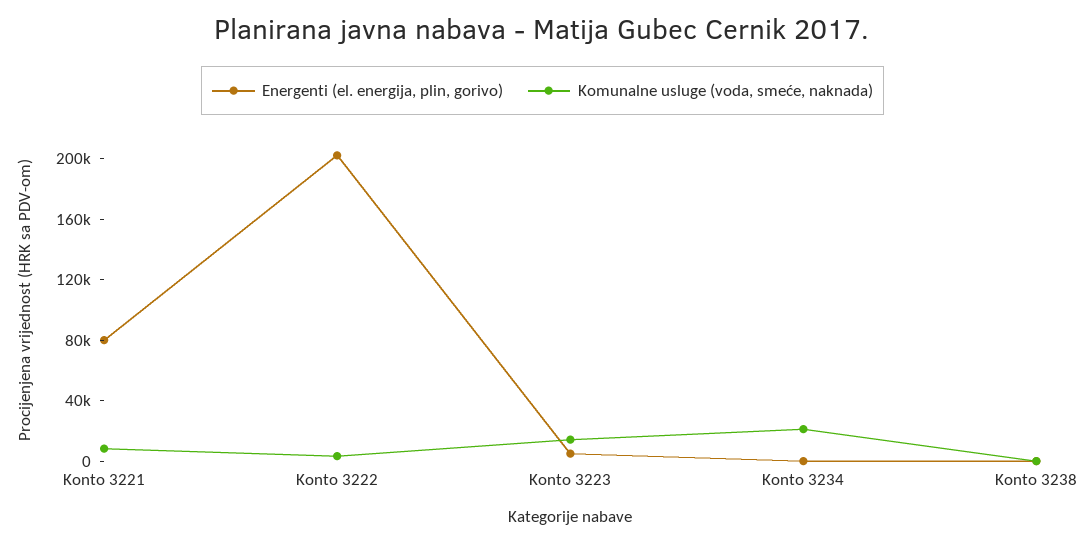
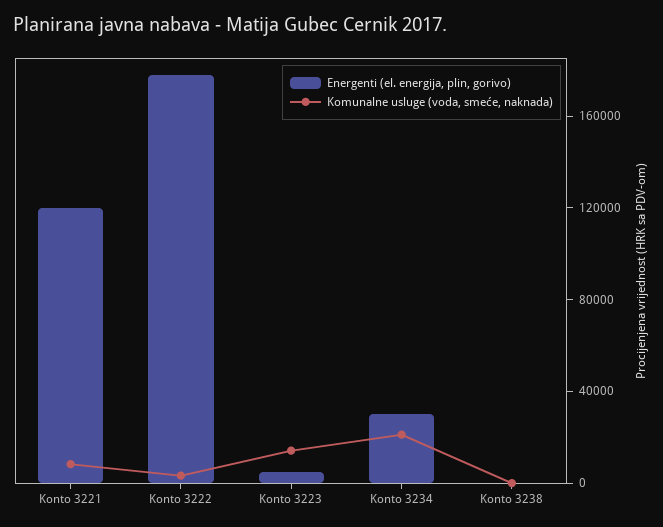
Energenti (el. energija, plin, gorivo), Konto 3221: 80000 -> 120000
Energenti (el. energija, plin, gorivo), Konto 3222: 200000 -> 180000
Energenti (el. energija, plin, gorivo), Konto 3234: 0 -> 30000

